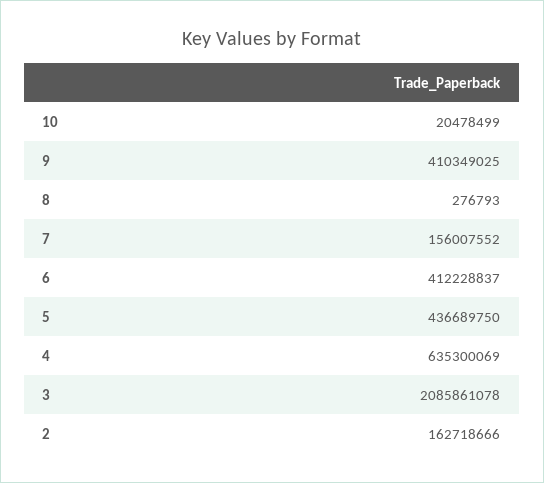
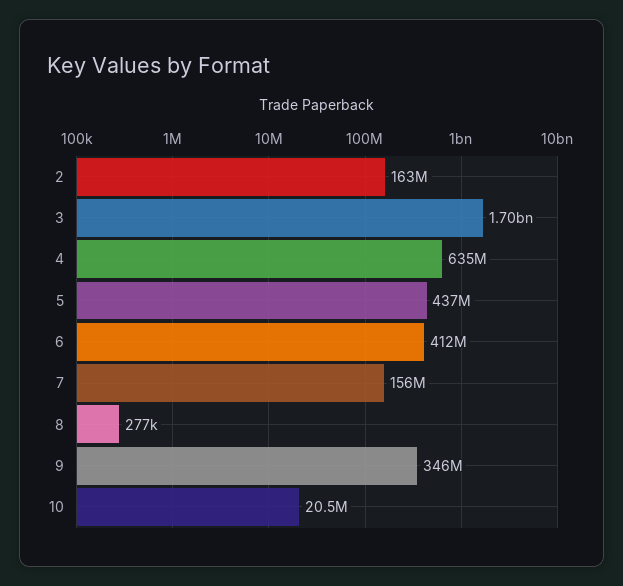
9: 410349025 -> 346000000
3: 2085861078 -> 1700000000

